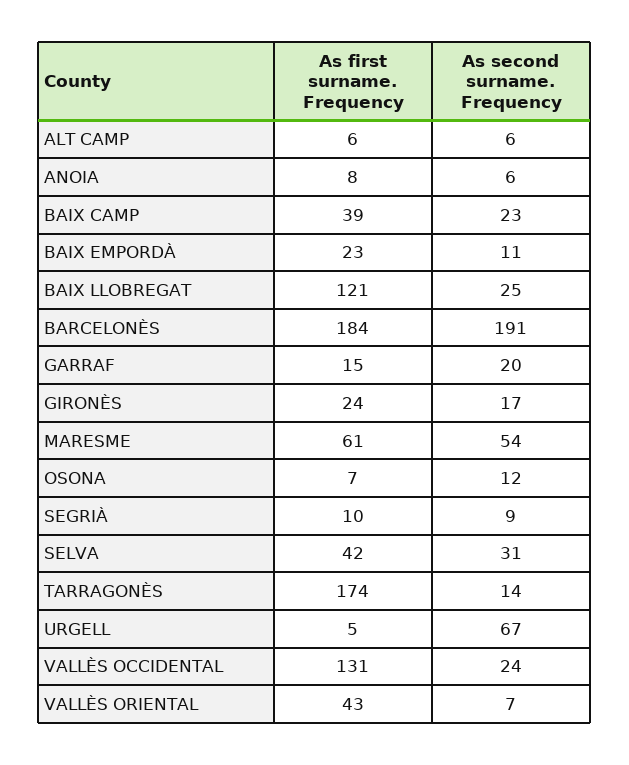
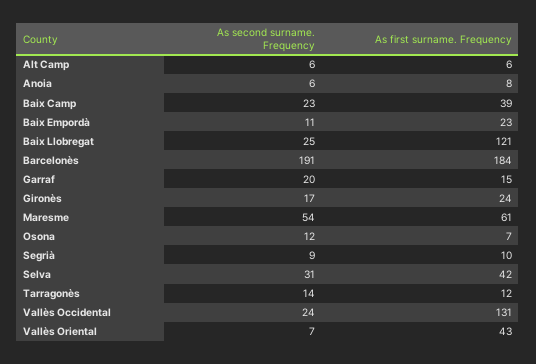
As first surname. Frequency, TARRAGONÈS: 174 -> 12
As first surname. Frequency, URGELL: 5 -> none
As second surname. Frequency, URGELL: 67 -> none

